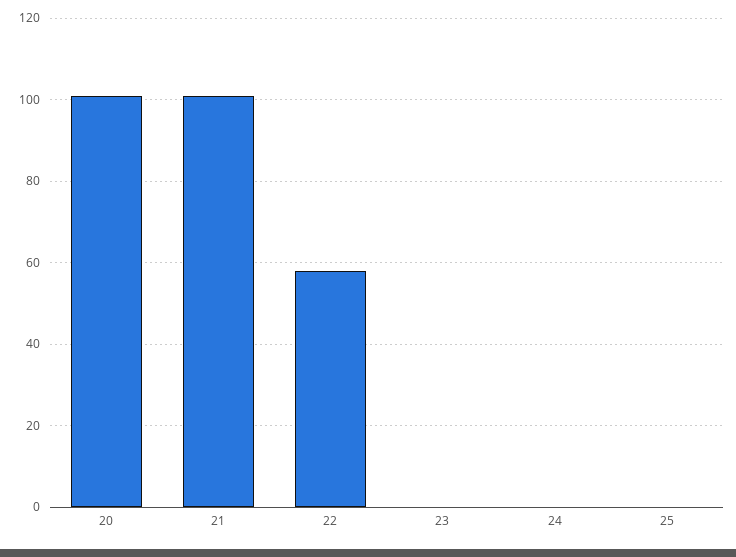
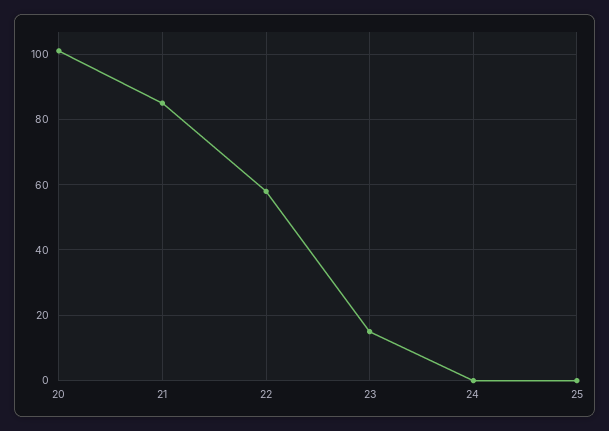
21: 100 -> 85
23: 0 -> 15

